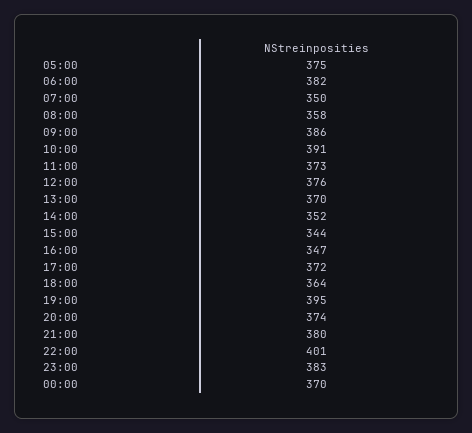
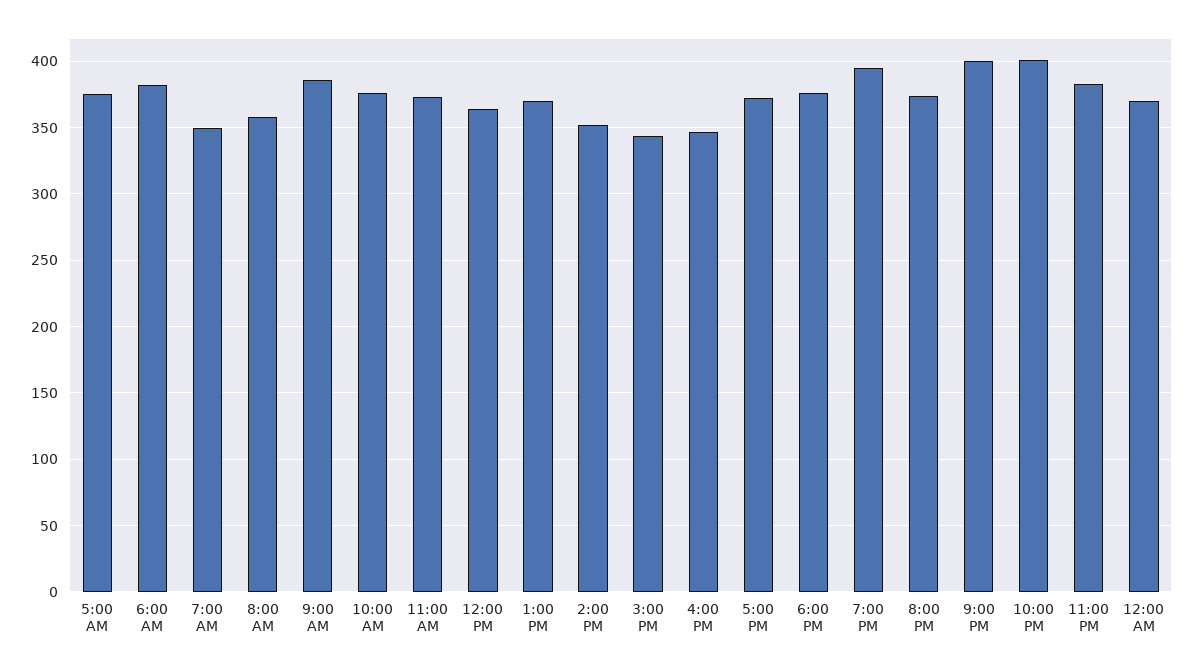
10:00: 391 -> 375
12:00: 376 -> 365
18:00: 364 -> 375
21:00: 380 -> 400

